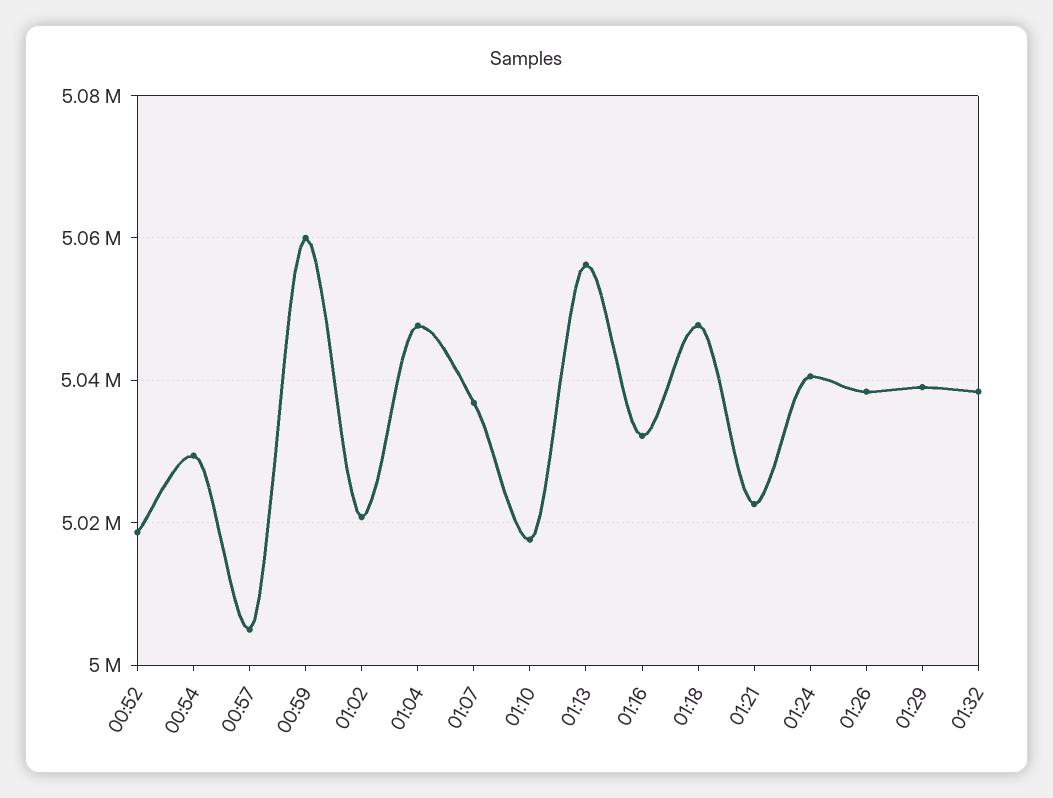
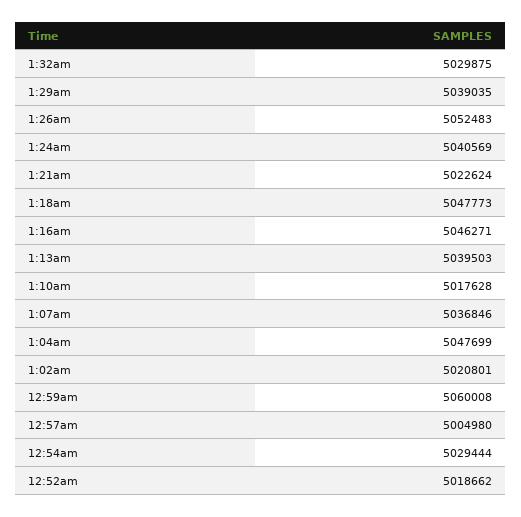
01:13: 5056000 -> 5039503
01:16: 5032000 -> 5046271
01:26: 5038000 -> 5052483
01:32: 5038000 -> 5029875

